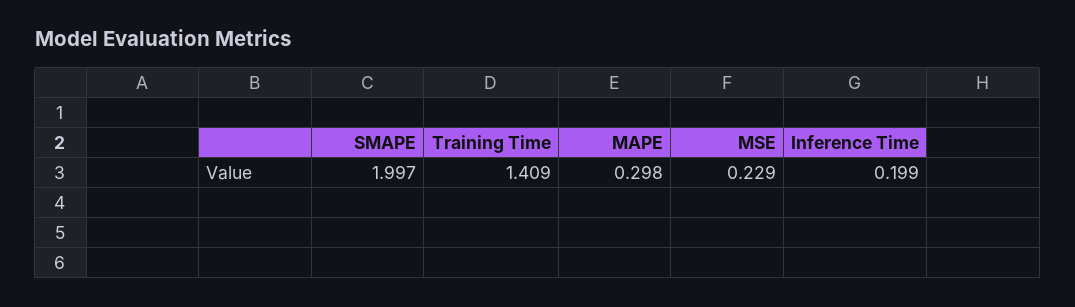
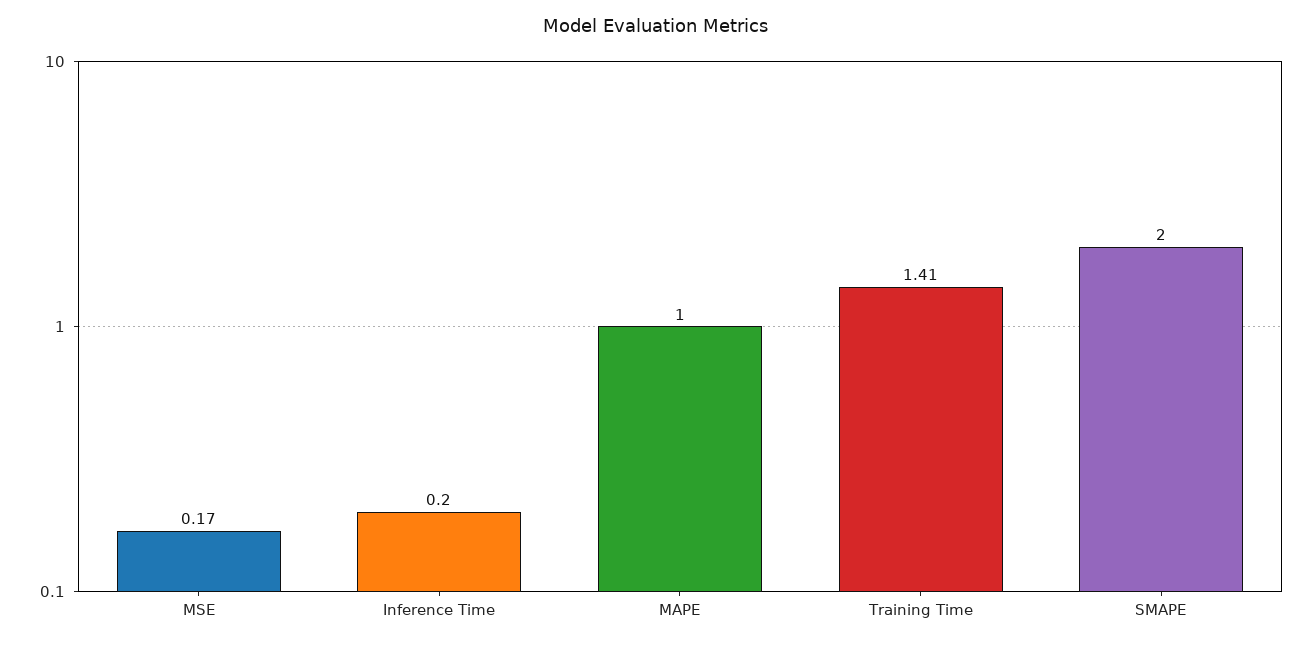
MAPE: 0.298 -> 1
MSE: 0.229 -> 0.17

